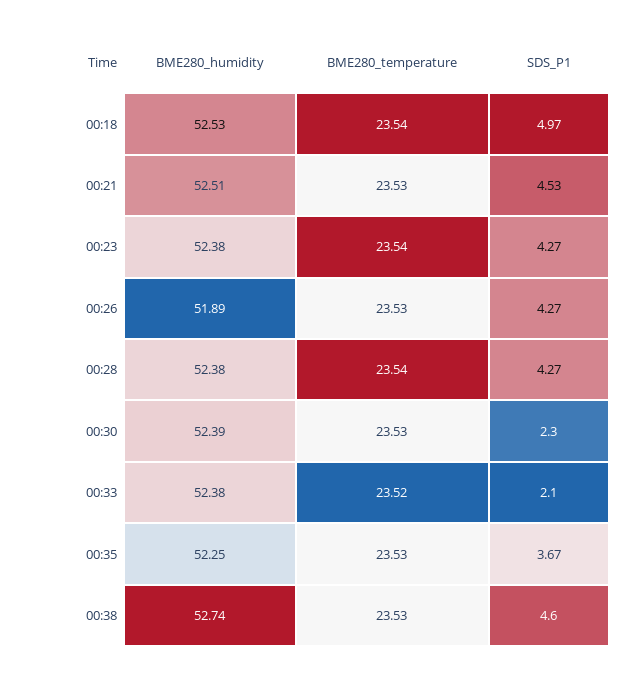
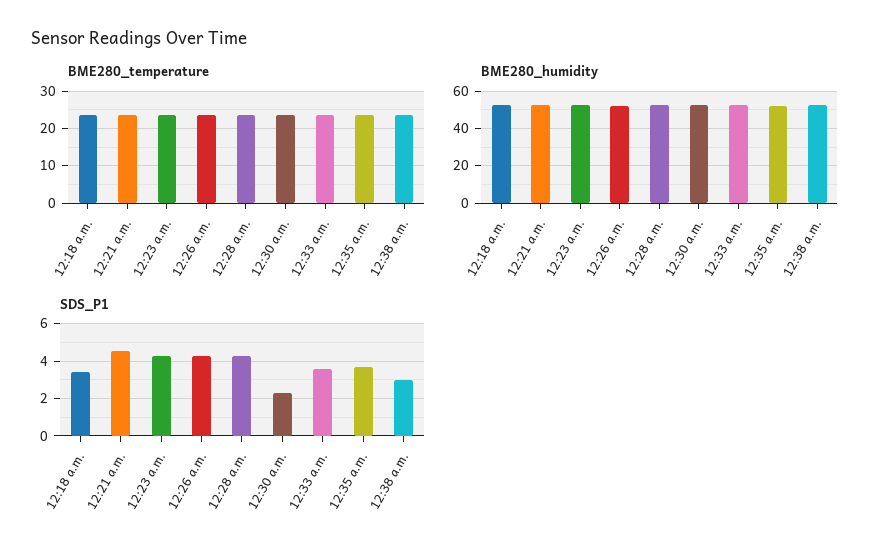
SDS_P1, 00:18: 4.97 -> 3.5
SDS_P1, 00:33: 2.1 -> 3.5
SDS_P1, 00:38: 4.6 -> 3

